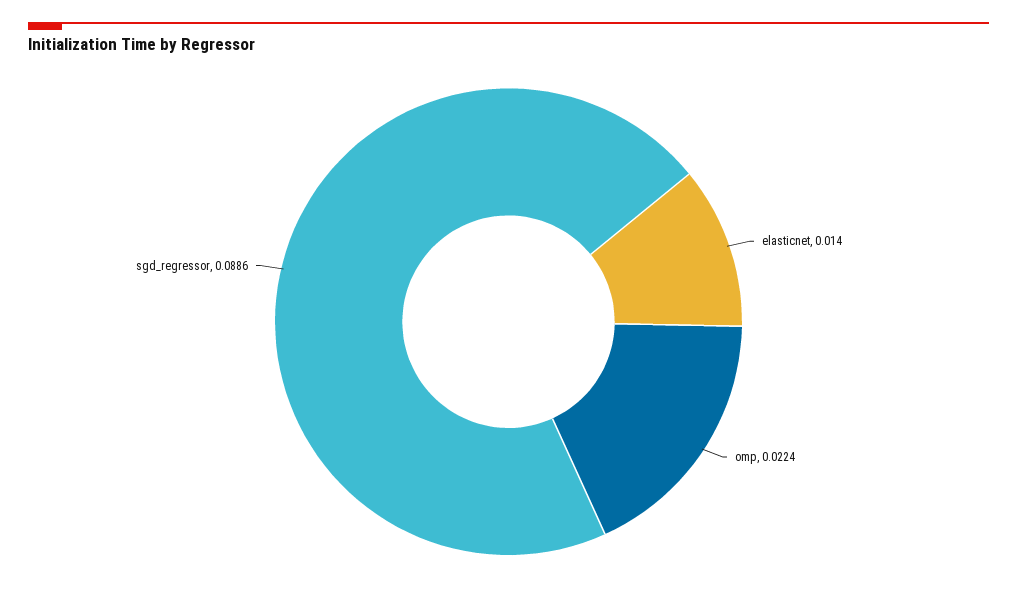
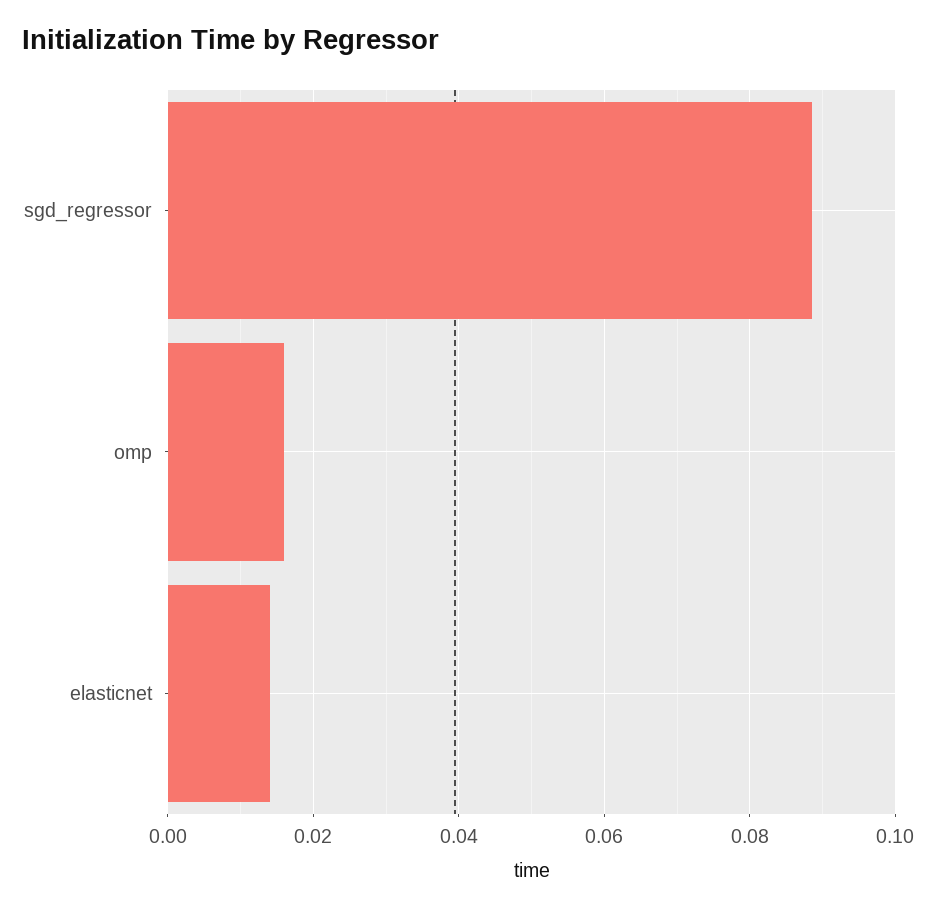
omp: 0.0224 -> 0.016

